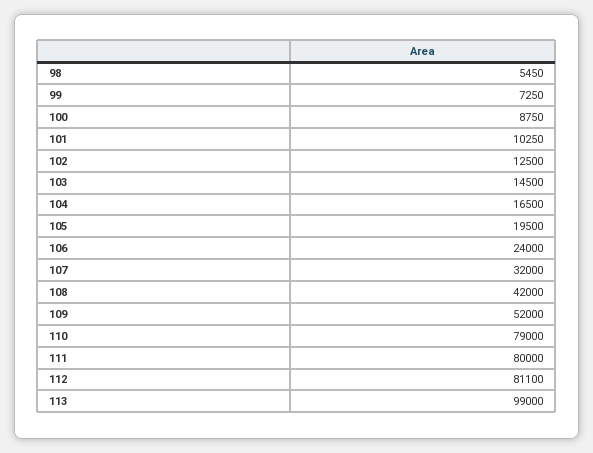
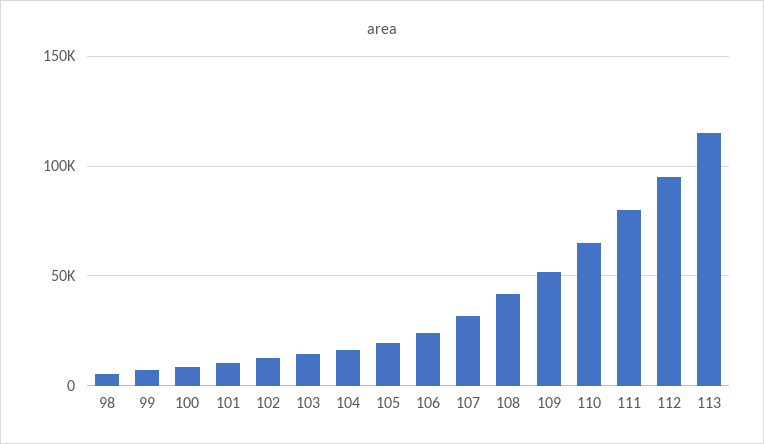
110: 79000 -> 65000
112: 81100 -> 95000
113: 99000 -> 115000

